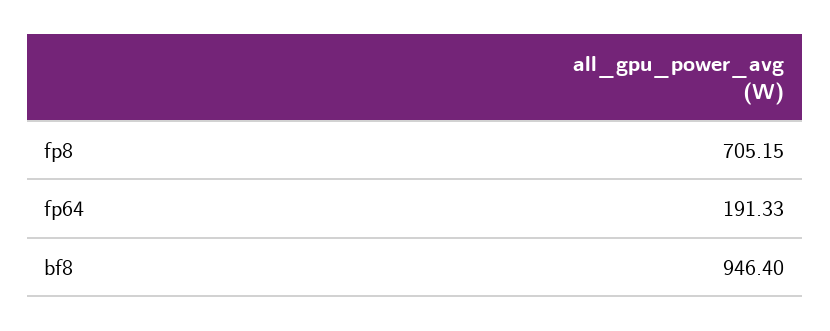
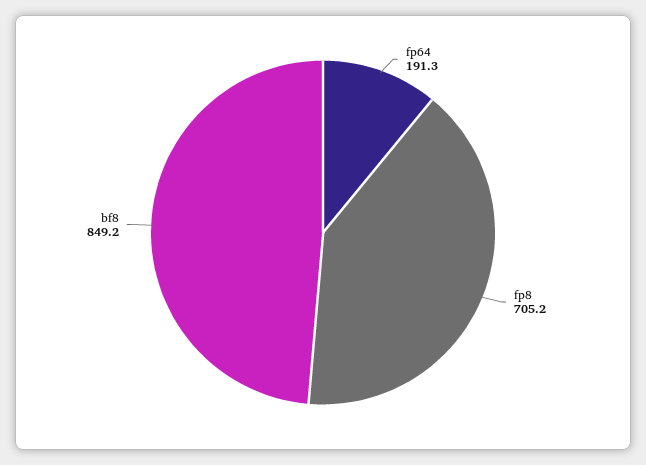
bf8: 946.4 -> 849.2

